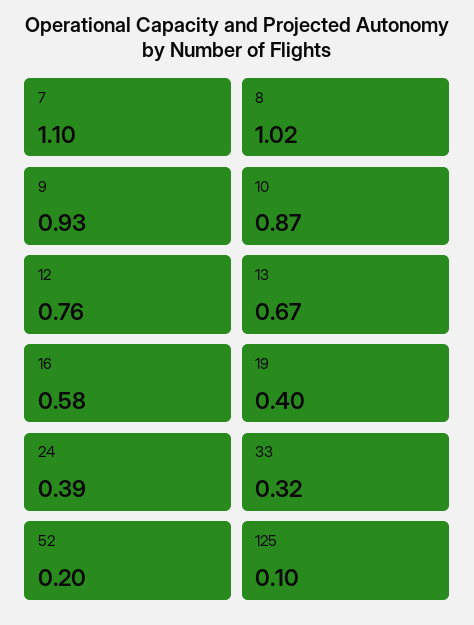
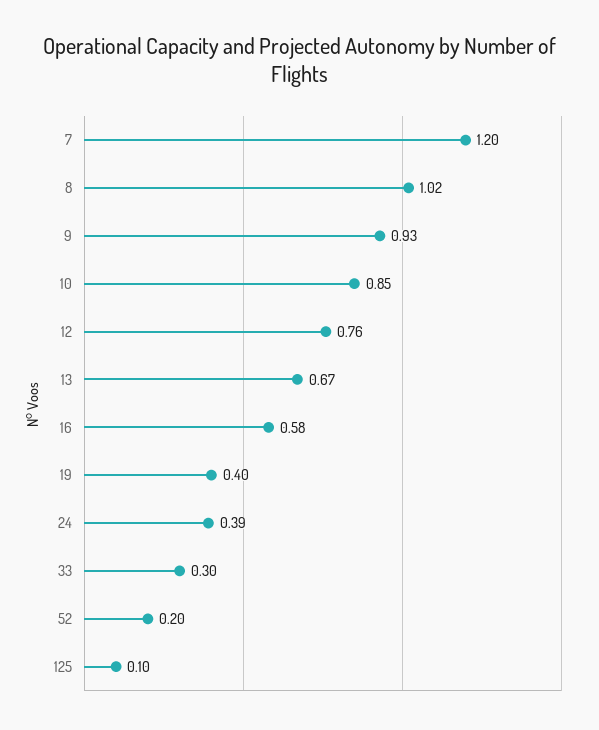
7: 1.1 -> 1.2
10: 0.87 -> 0.85
33: 0.32 -> 0.3

